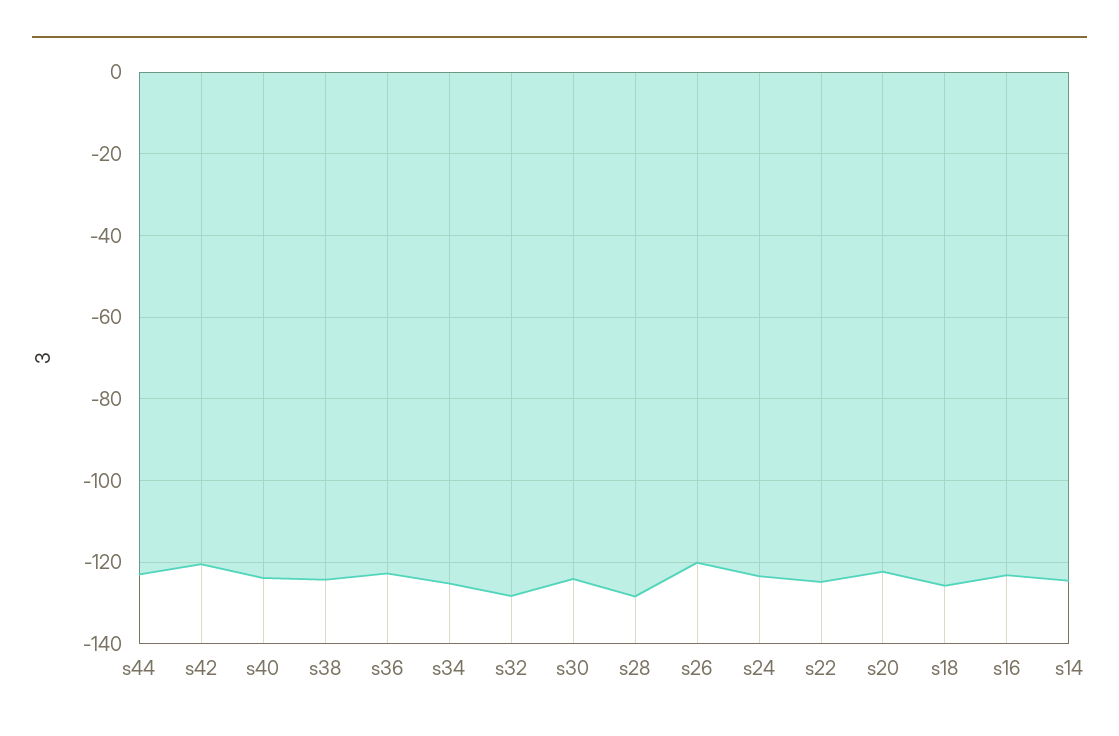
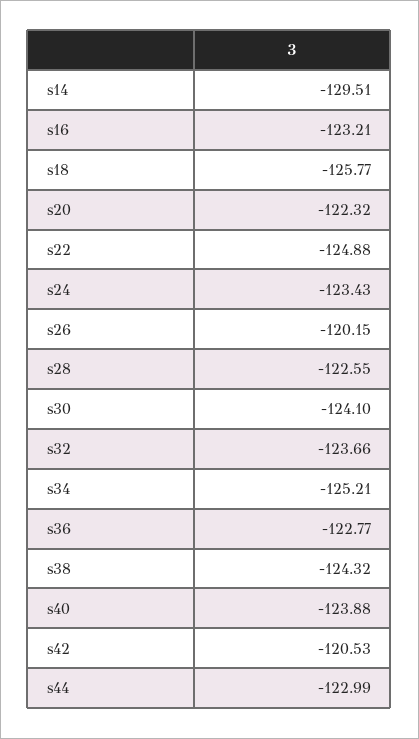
s32: -128 -> -123.66
s28: -128 -> -122.55
s14: -124 -> -129.51

